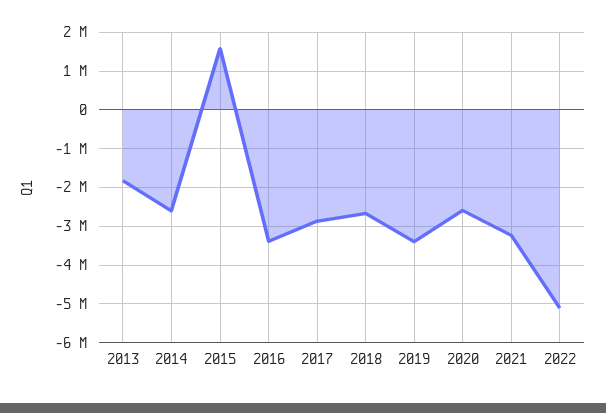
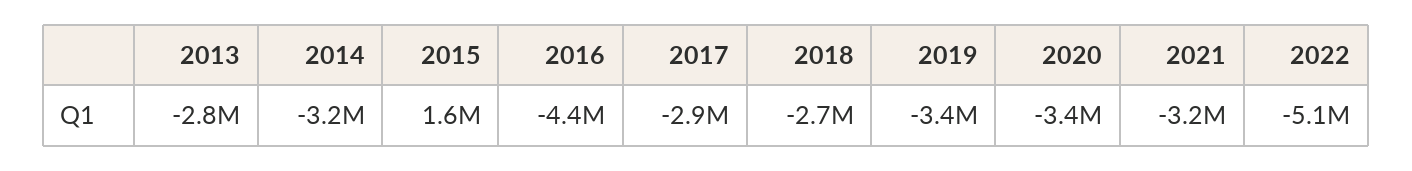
2013: -1800000 -> -2800000
2014: -2600000 -> -3200000
2016: -3400000 -> -4400000
2020: -2600000 -> -3400000

